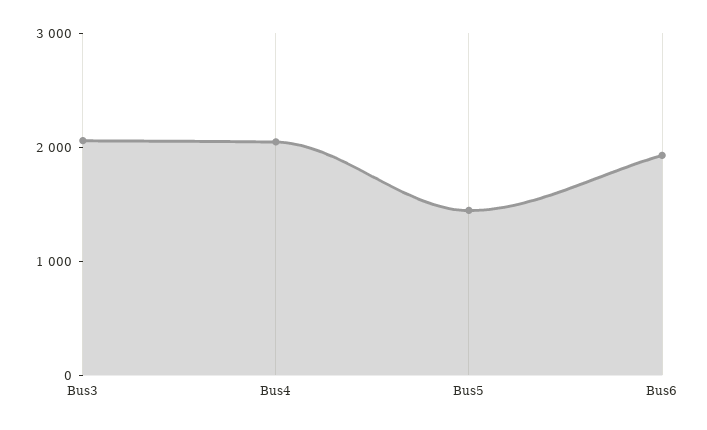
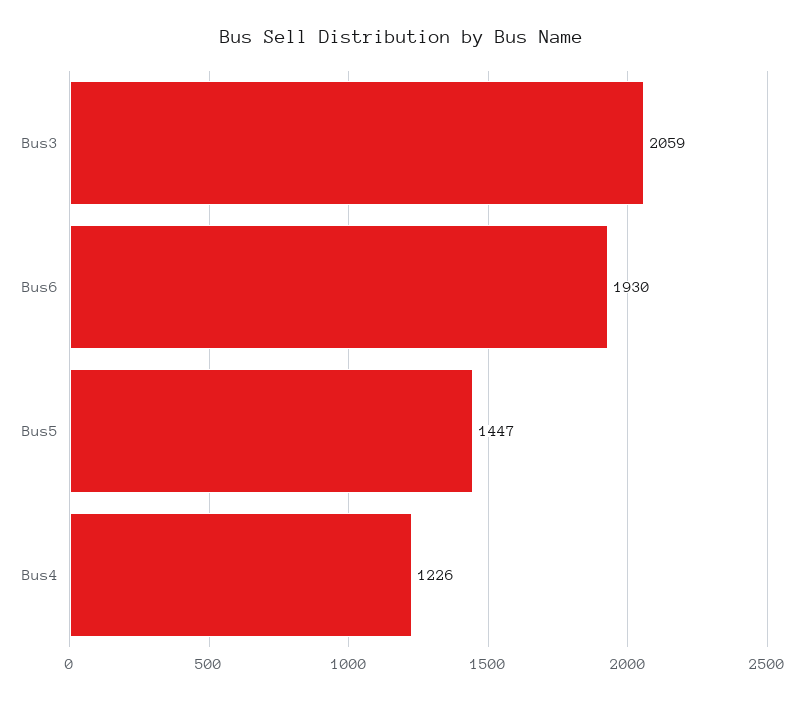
Bus4: 2000 -> 1226

